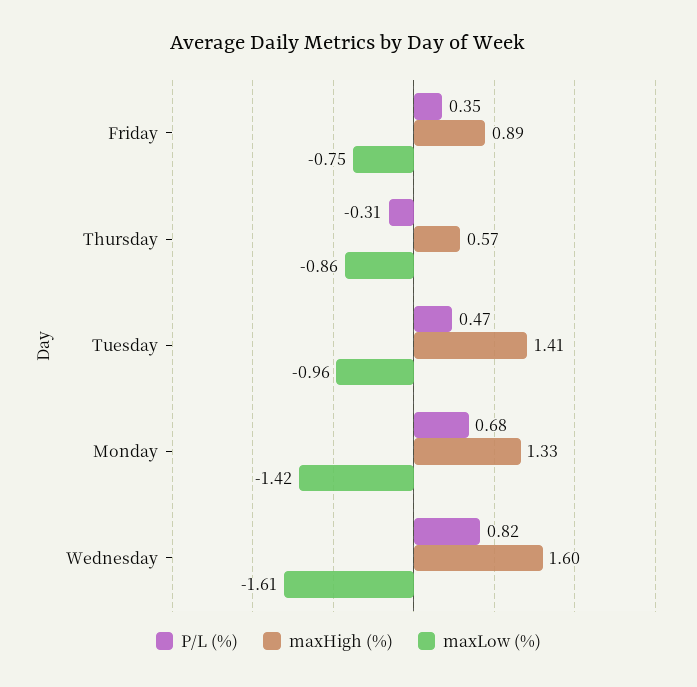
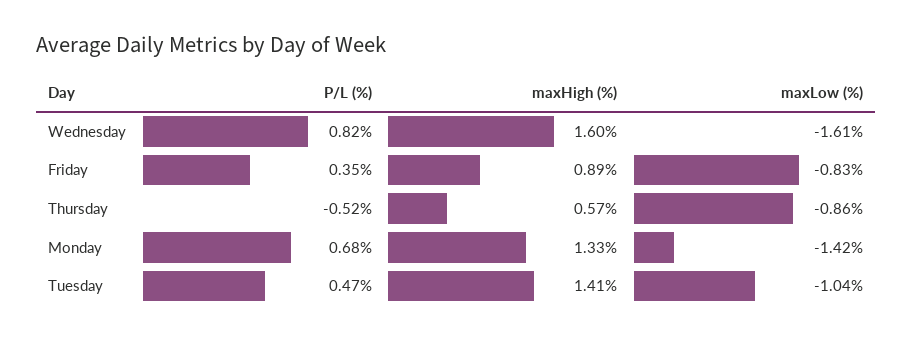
maxLow (%), Friday: -0.75 -> -0.83
P/L (%), Thursday: -0.31 -> -0.52
maxLow (%), Tuesday: -0.96 -> -1.04

